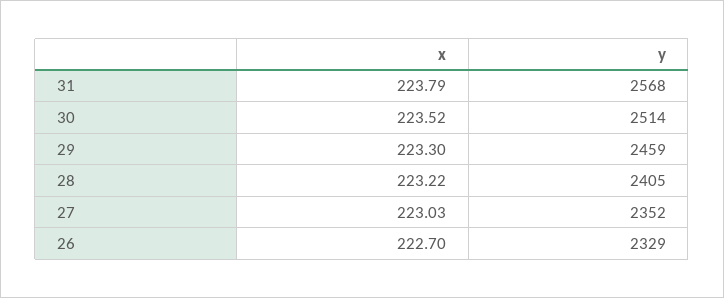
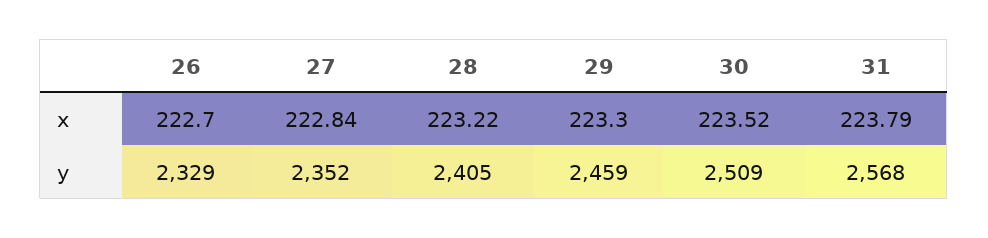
y, 30: 2514 -> 2509
x, 27: 223.03 -> 222.84

